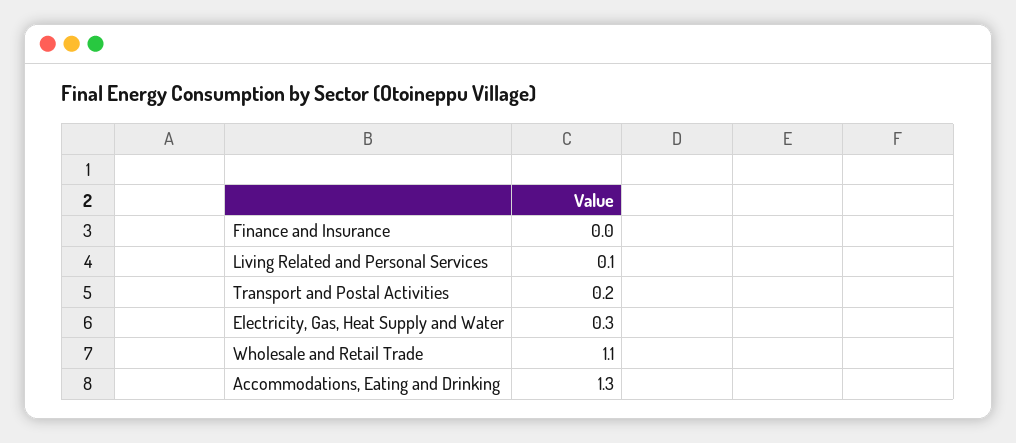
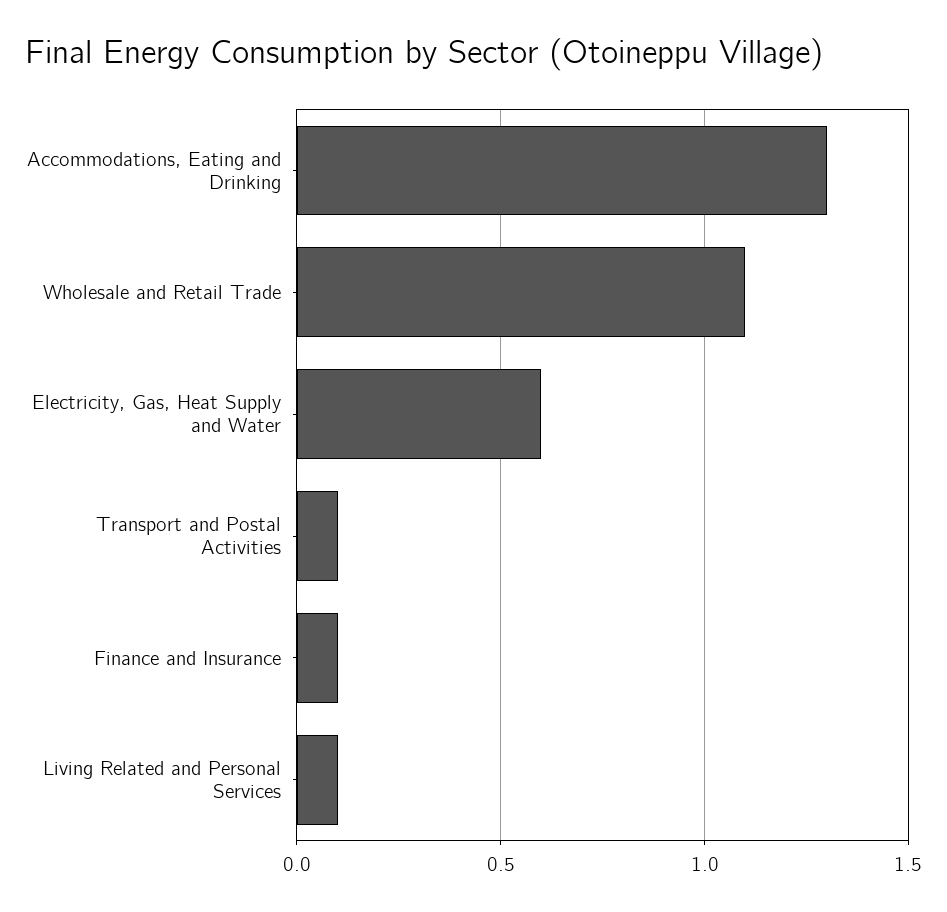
Finance and Insurance: 0 -> 0.1
Transport and Postal Activities: 0.2 -> 0.1
Electricity, Gas, Heat Supply and Water: 0.3 -> 0.6

